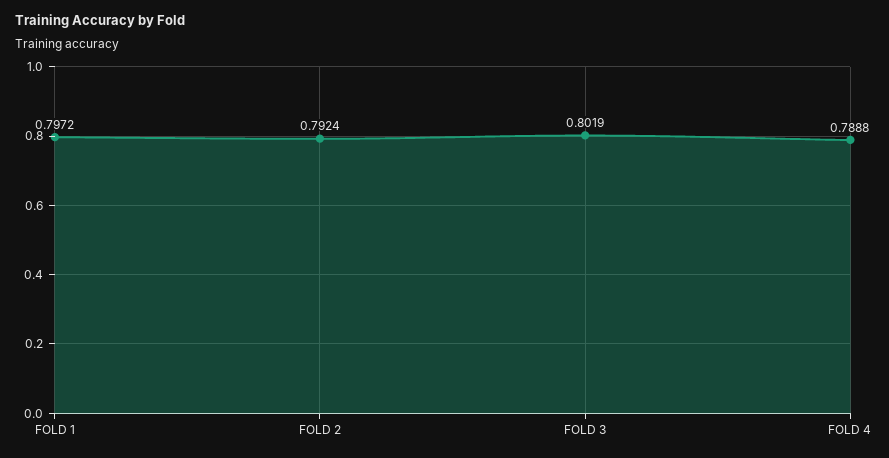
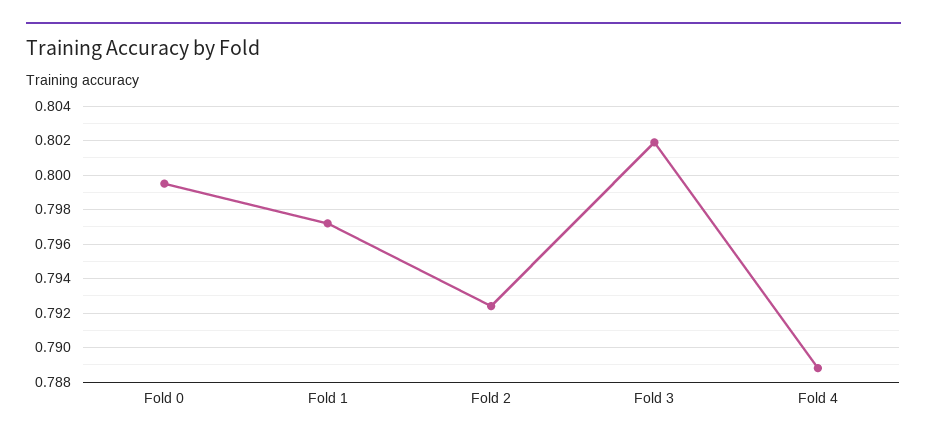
Fold 0: none -> 0.7995

